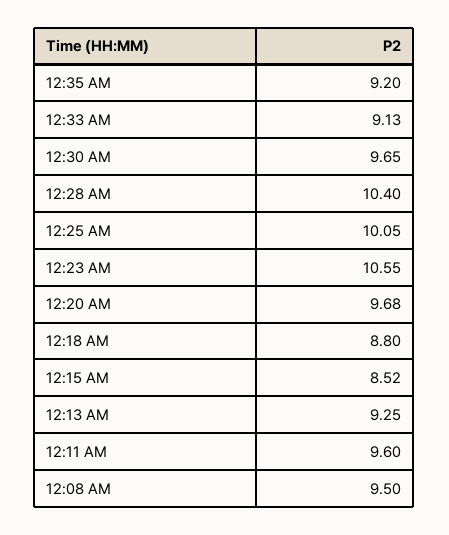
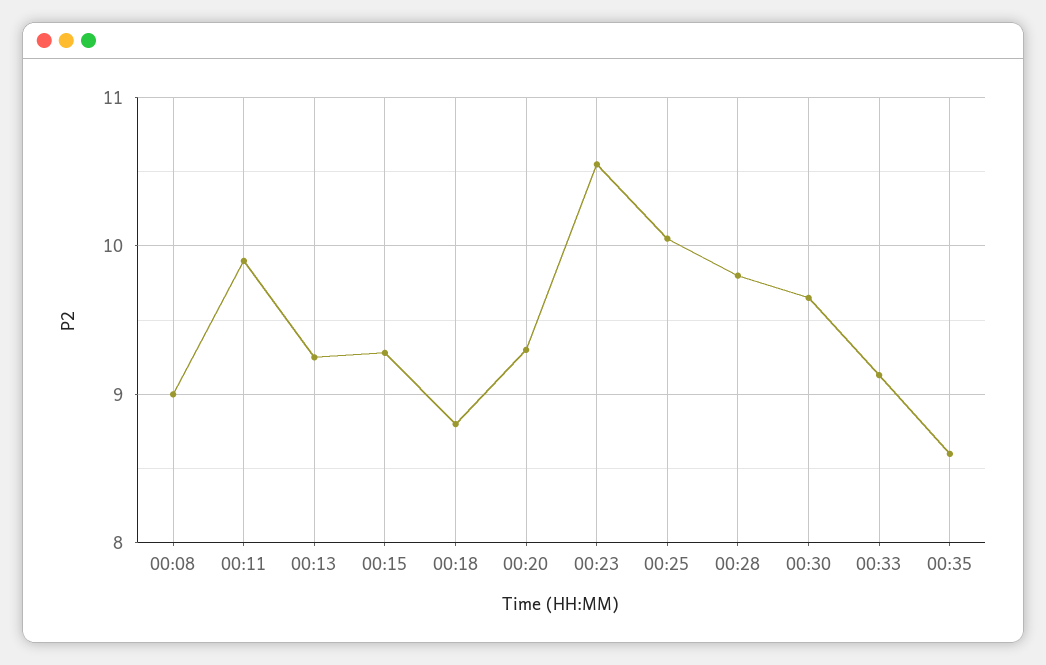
12:35 AM: 9.2 -> 8.6
12:28 AM: 10.4 -> 9.8
12:20 AM: 9.68 -> 9.3
12:15 AM: 8.52 -> 9.3
12:11 AM: 9.6 -> 9.9
12:08 AM: 9.5 -> 9

